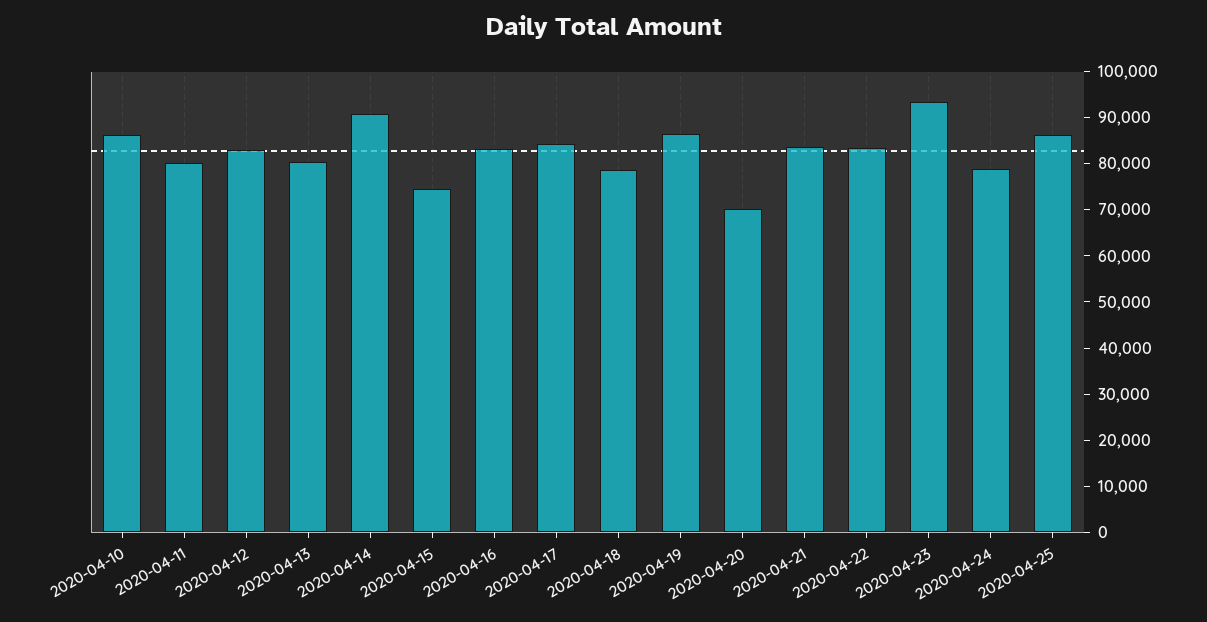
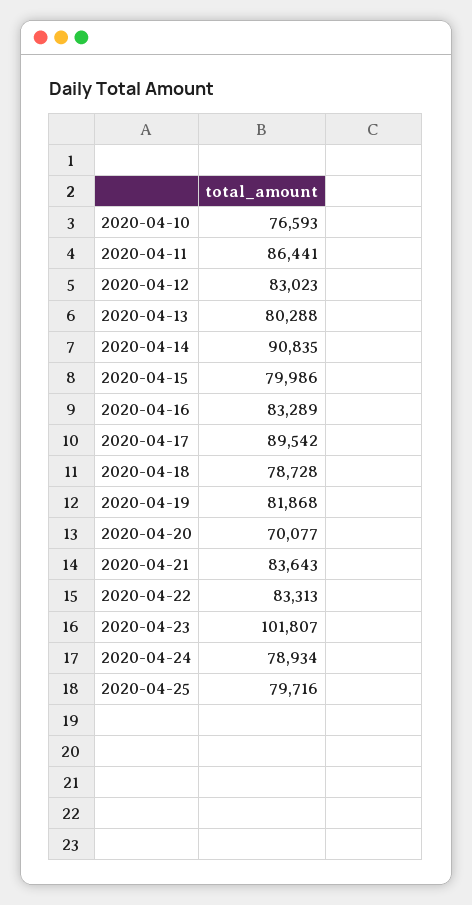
2020-04-10: 86000 -> 76593
2020-04-11: 80000 -> 86441
2020-04-15: 74000 -> 79986
2020-04-17: 84000 -> 89542
2020-04-19: 86000 -> 81868
2020-04-23: 94000 -> 101807
2020-04-25: 86000 -> 79716

